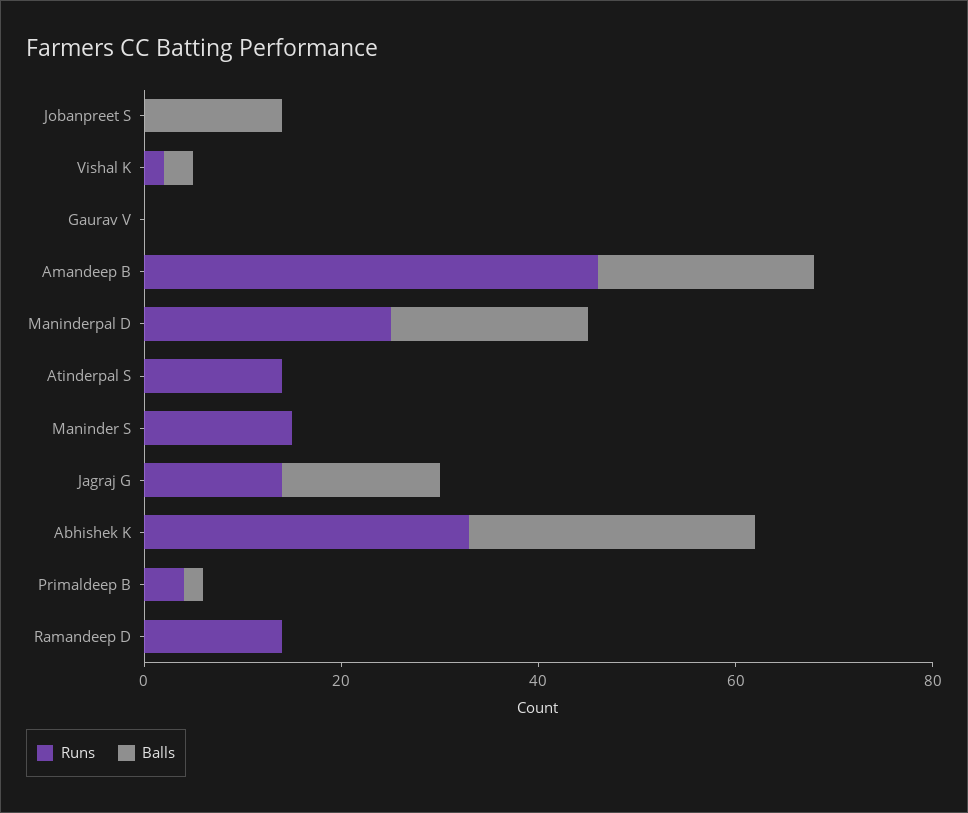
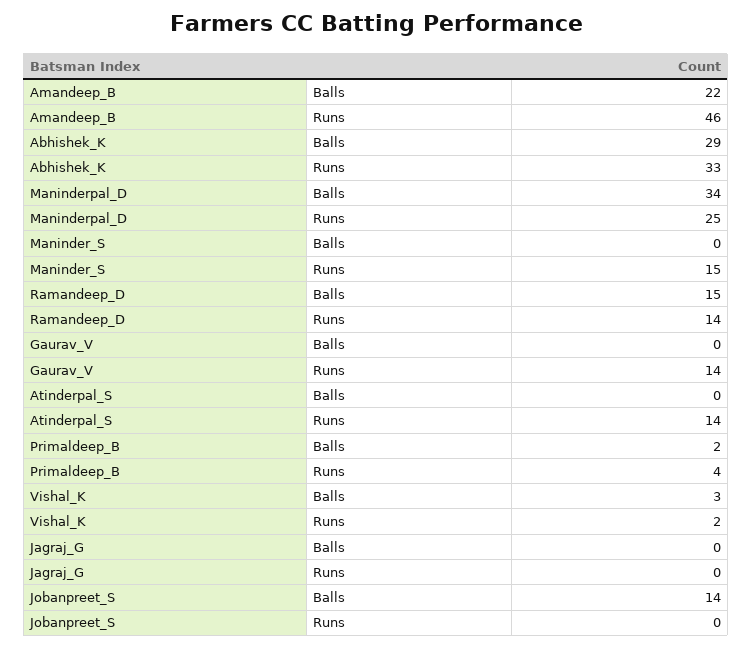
Runs, Gaurav V: 0 -> 14
Balls, Maninderpal D: 20 -> 34
Runs, Jagraj G: 15 -> 0
Balls, Jagraj G: 15 -> 0
Balls, Ramandeep D: 0 -> 15

